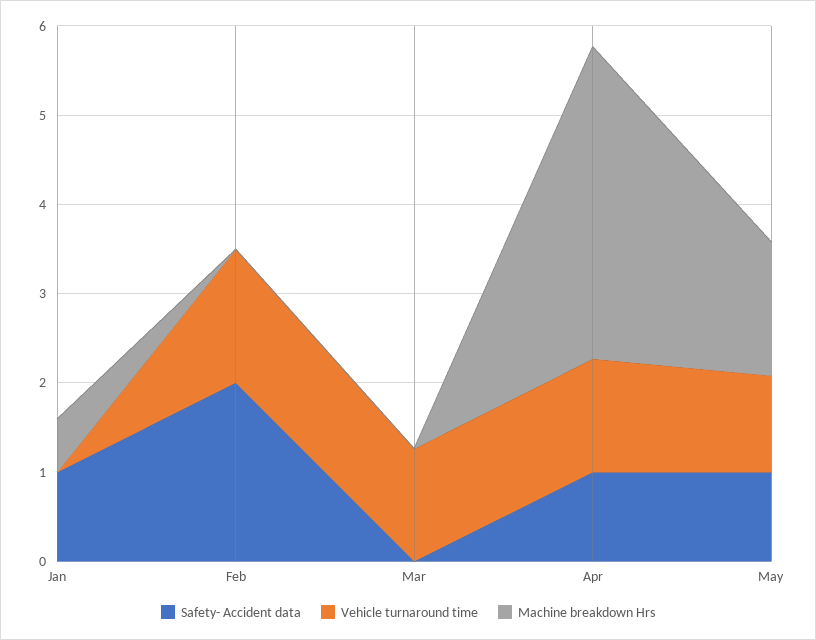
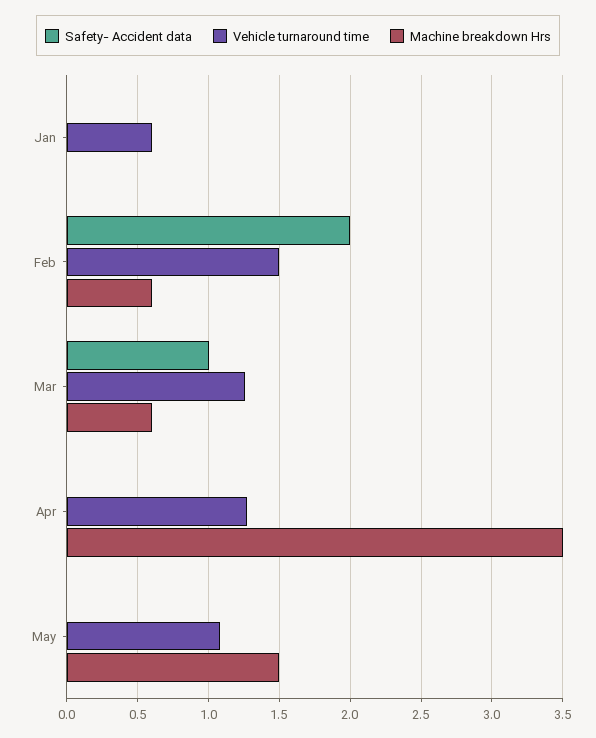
Safety- Accident data, Jan: 1 -> 0
Vehicle turnaround time, Jan: 0 -> 0.6
Machine breakdown Hrs, Jan: 0.6 -> 0
Machine breakdown Hrs, Feb: 0 -> 0.6
Safety- Accident data, Mar: 0 -> 1
Machine breakdown Hrs, Mar: 0 -> 0.6
Safety- Accident data, Apr: 1 -> 0
Safety- Accident data, May: 1 -> 0

